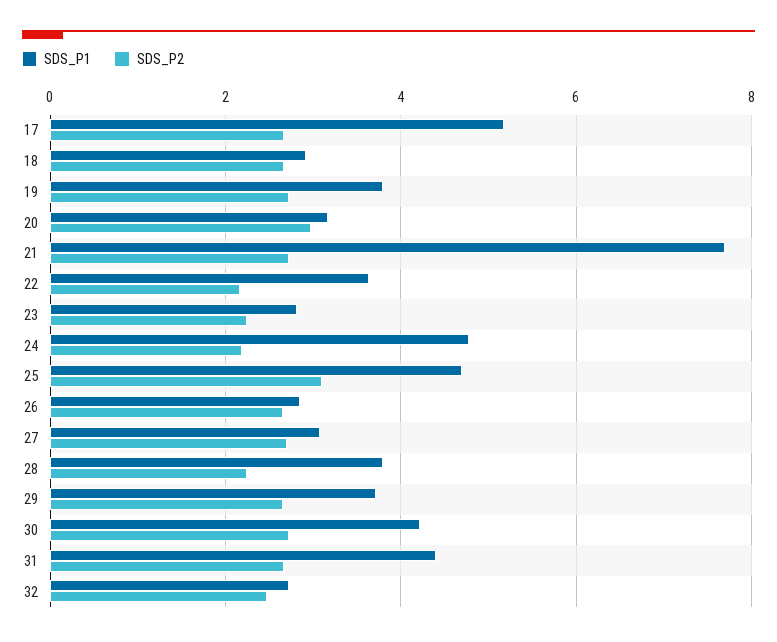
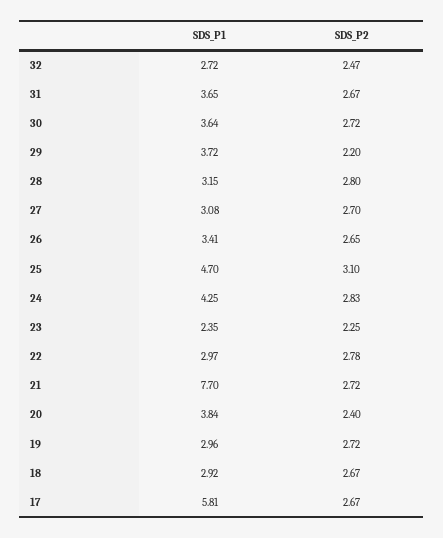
SDS_P1, 17: 5.2 -> 5.81
SDS_P1, 19: 3.8 -> 2.96
SDS_P1, 20: 3.2 -> 3.84
SDS_P2, 20: 3 -> 2.4
SDS_P1, 22: 3.6 -> 2.97
SDS_P2, 22: 2.2 -> 2.78
SDS_P1, 23: 2.8 -> 2.35
SDS_P1, 24: 4.8 -> 4.25
SDS_P2, 24: 2.2 -> 2.83
SDS_P1, 26: 2.8 -> 3.41
SDS_P1, 28: 3.8 -> 3.15
SDS_P2, 28: 2.2 -> 2.8
SDS_P2, 29: 2.6 -> 2.2
SDS_P1, 30: 4.2 -> 3.64
SDS_P1, 31: 4.4 -> 3.65

